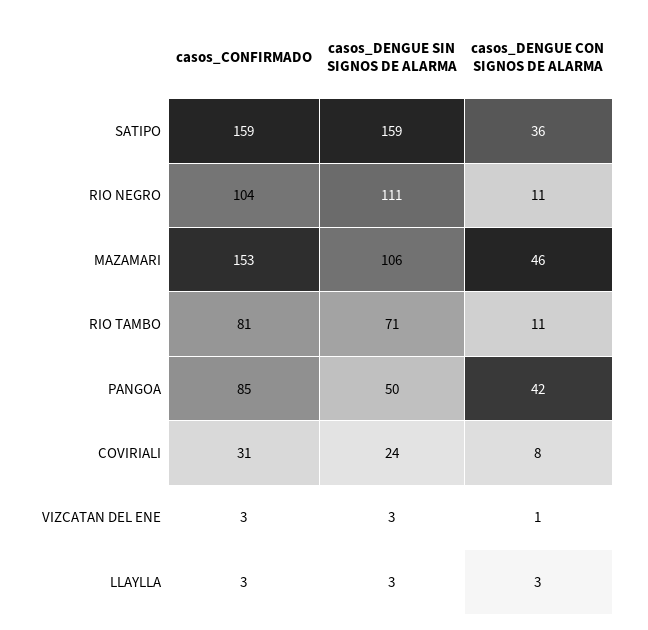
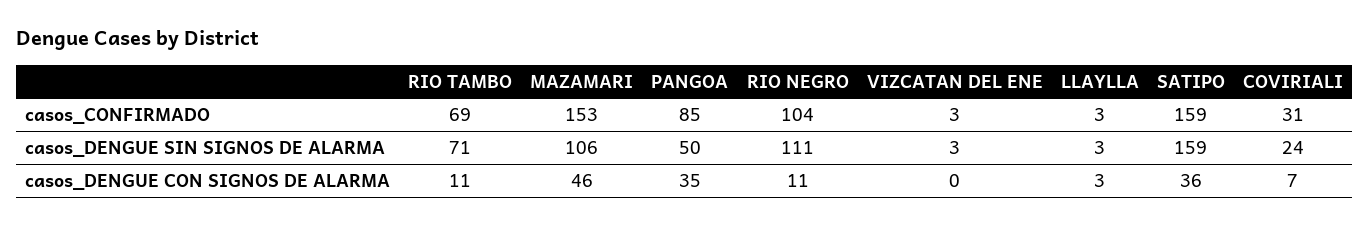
casos_CONFIRMADO, RIO TAMBO: 81 -> 69
casos_DENGUE CON SIGNOS DE ALARMA, PANGOA: 42 -> 35
casos_DENGUE CON SIGNOS DE ALARMA, COVIRIALI: 8 -> 7
casos_DENGUE CON SIGNOS DE ALARMA, VIZCATAN DEL ENE: 1 -> 0

